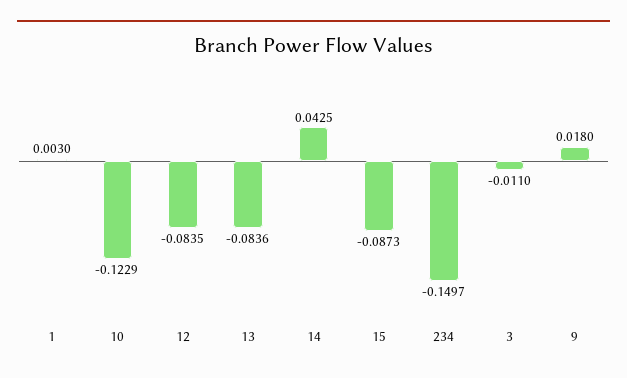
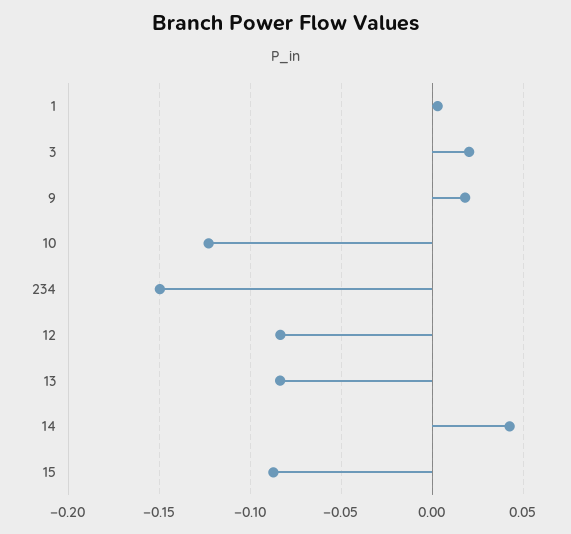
3: -0.011 -> 0.02

